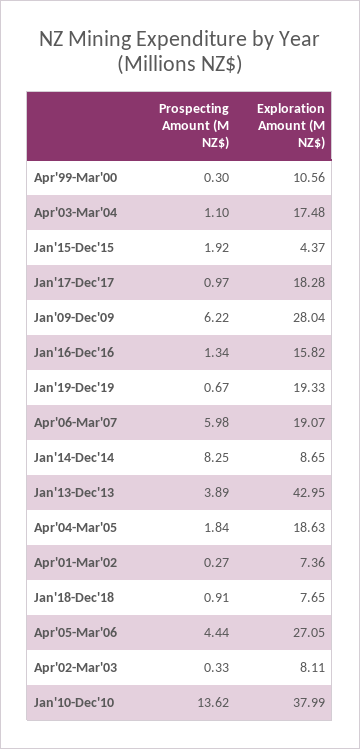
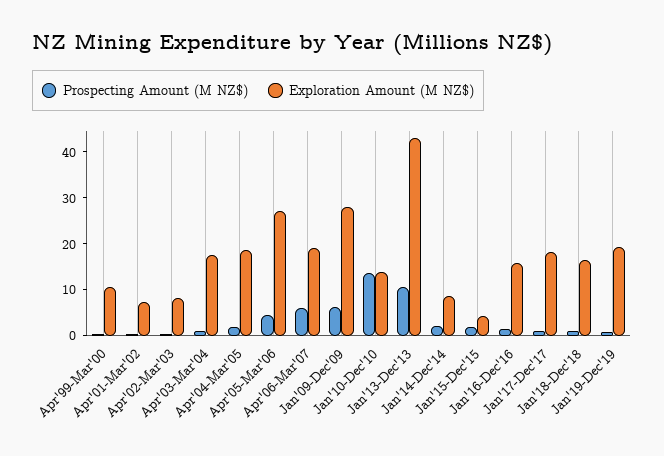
Prospecting Amount (M NZ$), Jan'14-Dec'14: 8.25 -> 2
Prospecting Amount (M NZ$), Jan'13-Dec'13: 3.89 -> 10
Exploration Amount (M NZ$), Jan'18-Dec'18: 7.65 -> 16
Exploration Amount (M NZ$), Jan'10-Dec'10: 37.99 -> 14

